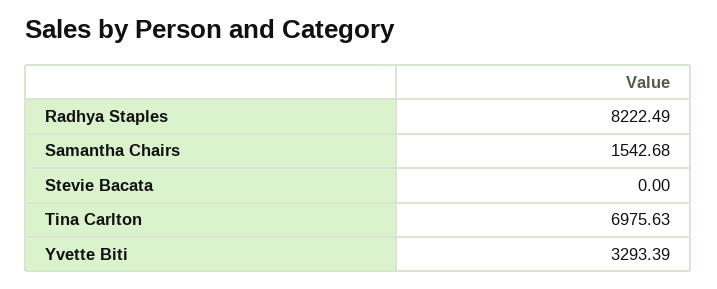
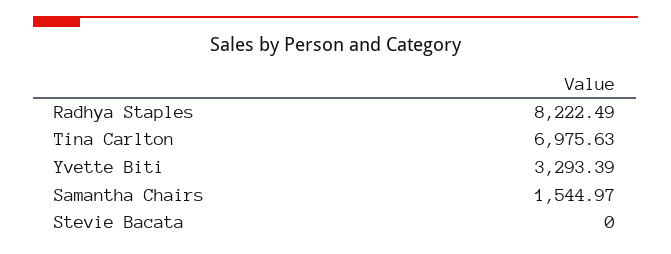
Samantha Chairs: 1542.68 -> 1544.97

